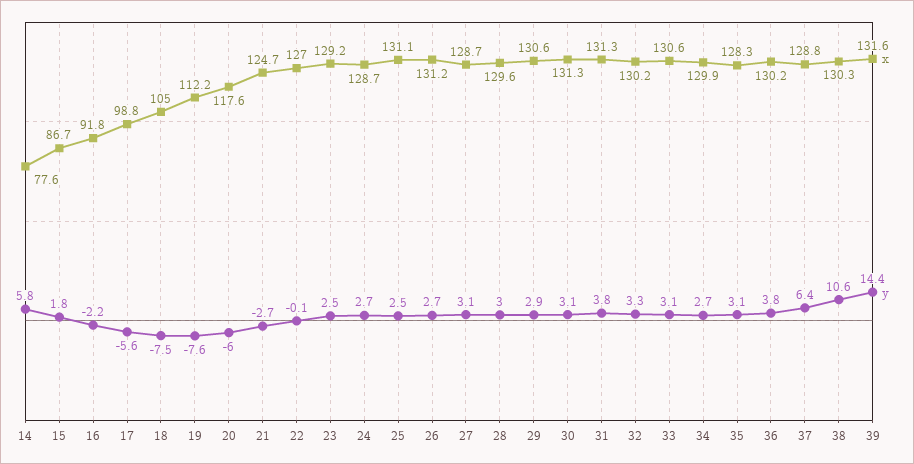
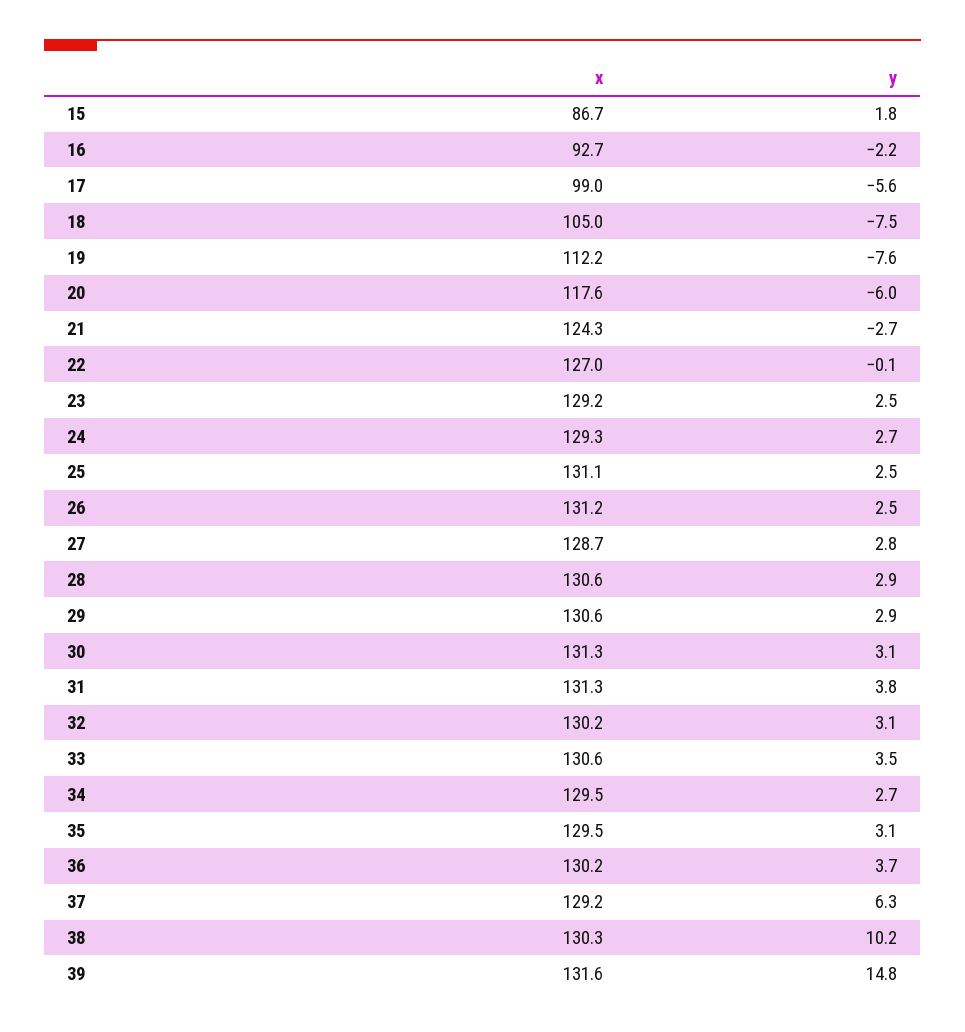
x, 14: 77.6 -> none
y, 14: 5.8 -> none
x, 16: 91.8 -> 92.7
x, 17: 98.8 -> 99
x, 21: 124.7 -> 124.3
x, 24: 128.7 -> 129.3
y, 26: 2.7 -> 2.5
y, 27: 3.1 -> 2.8
x, 28: 129.6 -> 130.6
y, 28: 3 -> 2.9
y, 32: 3.3 -> 3.1
y, 33: 3.1 -> 3.5
x, 34: 129.9 -> 129.5
x, 35: 128.3 -> 129.5
y, 36: 3.8 -> 3.7
x, 37: 128.8 -> 129.2
y, 37: 6.4 -> 6.3
y, 38: 10.6 -> 10.2
y, 39: 14.4 -> 14.8

